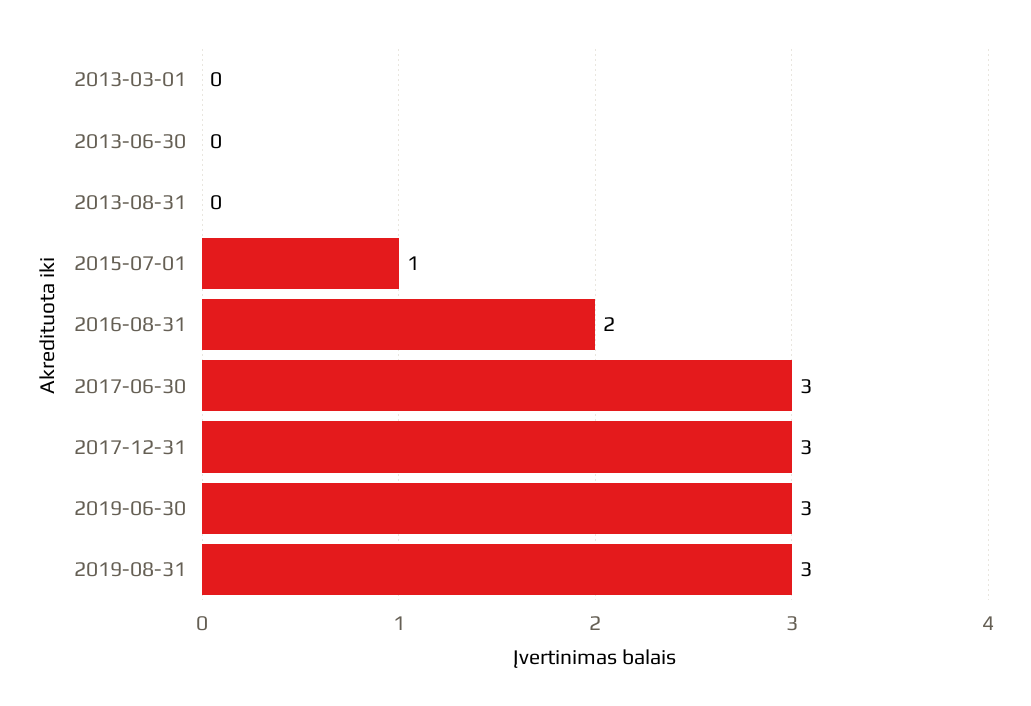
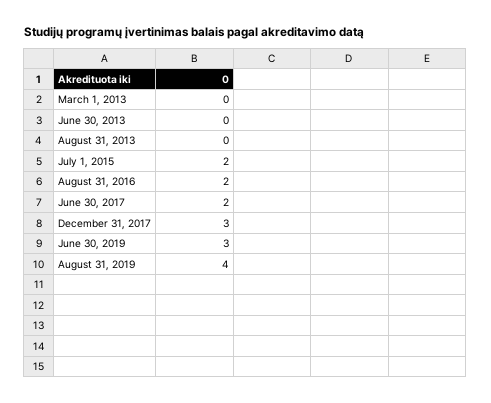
2015-07-01: 1 -> 2
2017-06-30: 3 -> 2
2019-08-31: 3 -> 4

